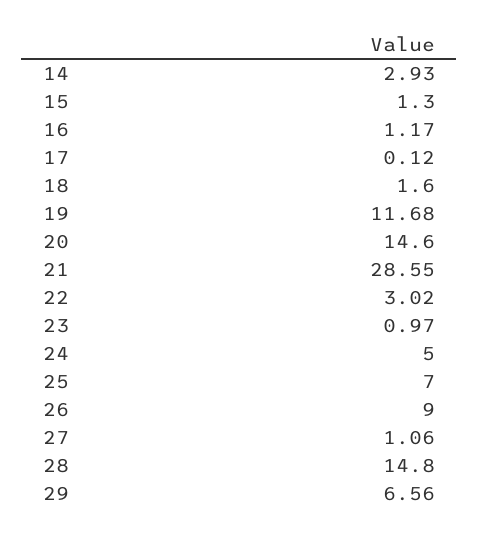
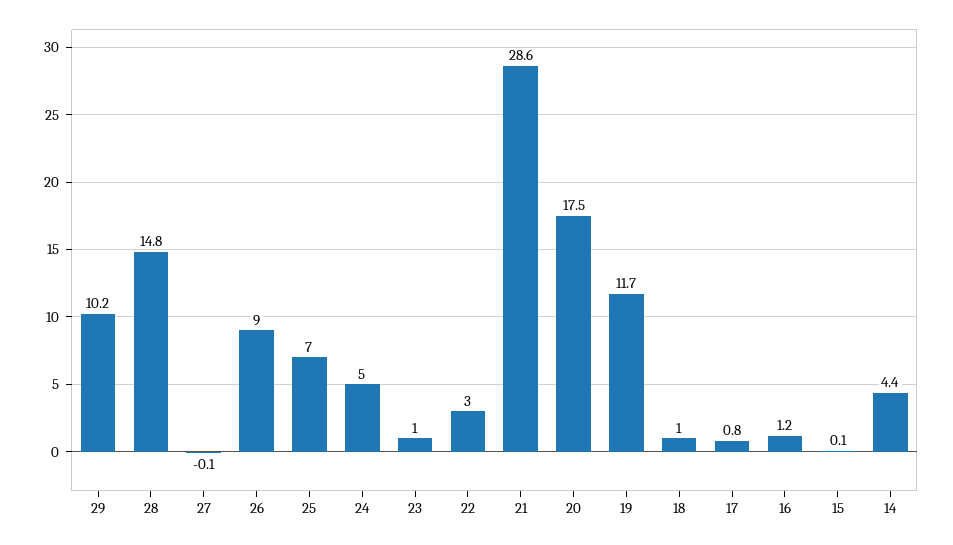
14: 2.93 -> 4.4
15: 1.3 -> 0.1
17: 0.12 -> 0.8
18: 1.6 -> 1
20: 14.6 -> 17.5
27: 1.06 -> -0.1
29: 6.56 -> 10.2

